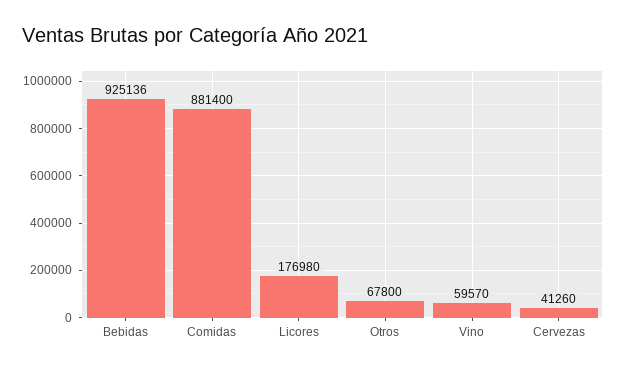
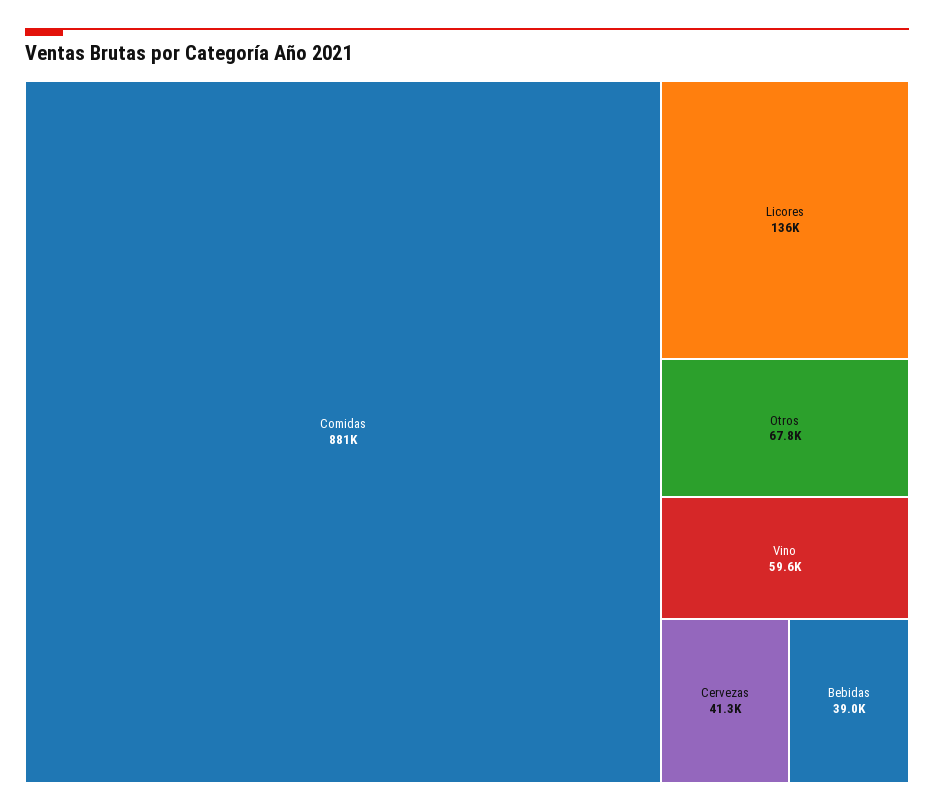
Bebidas: 925136 -> 39000
Licores: 176980 -> 136000

